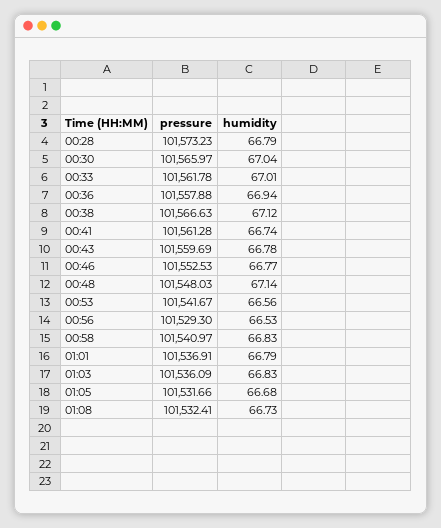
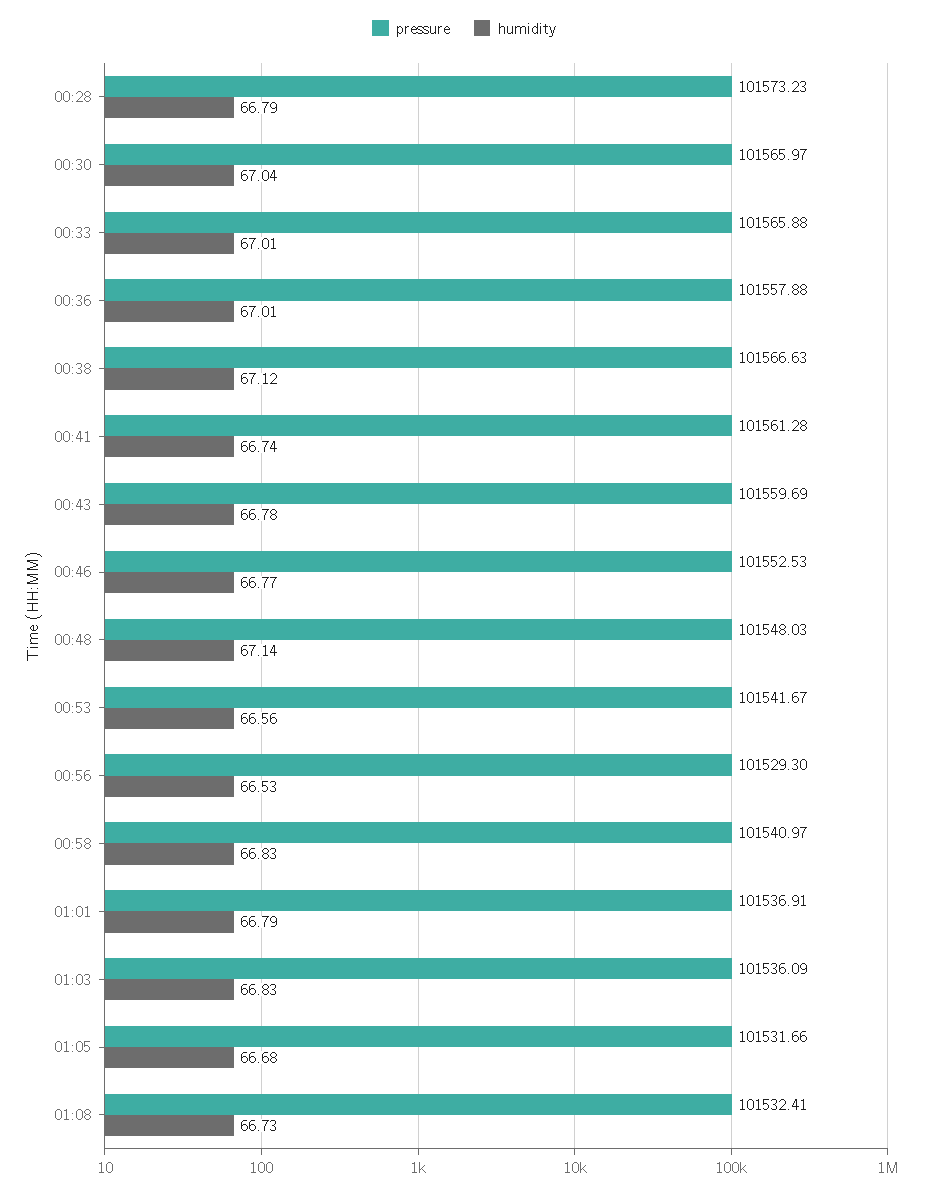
pressure, 00:33: 101561.78 -> 101565.88
humidity, 00:36: 66.94 -> 67.01

